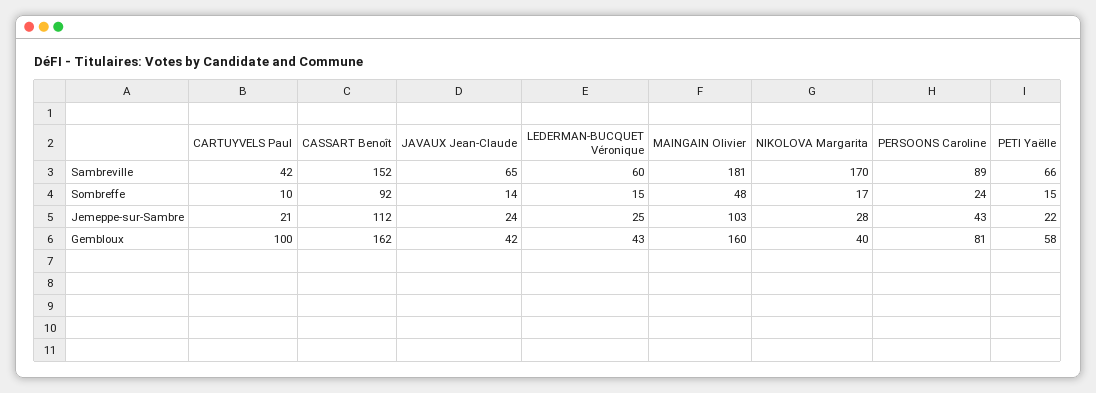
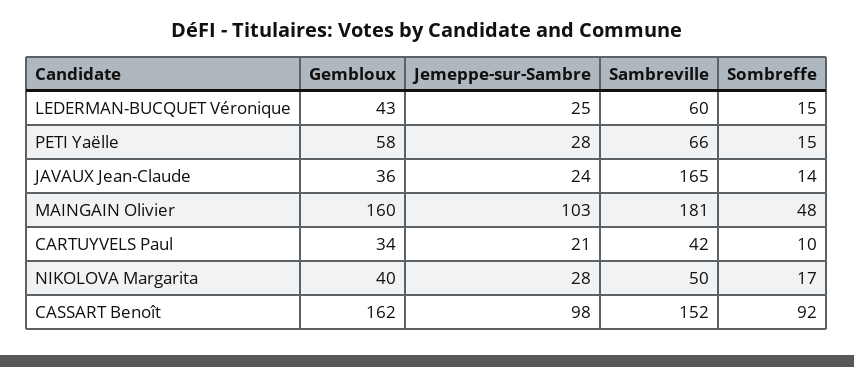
JAVAUX Jean-Claude, Sambreville: 65 -> 165
NIKOLOVA Margarita, Sambreville: 170 -> 50
PERSOONS Caroline, Sambreville: 89 -> none
PERSOONS Caroline, Sombreffe: 24 -> none
CASSART Benoît, Jemeppe-sur-Sambre: 112 -> 98
PERSOONS Caroline, Jemeppe-sur-Sambre: 43 -> none
PETI Yaëlle, Jemeppe-sur-Sambre: 22 -> 28
CARTUYVELS Paul, Gembloux: 100 -> 34
JAVAUX Jean-Claude, Gembloux: 42 -> 36
PERSOONS Caroline, Gembloux: 81 -> none

